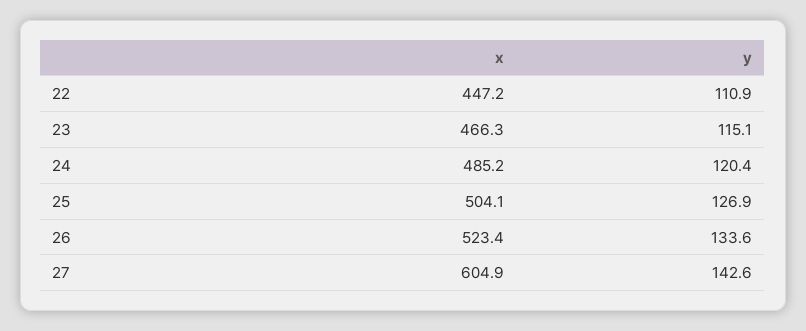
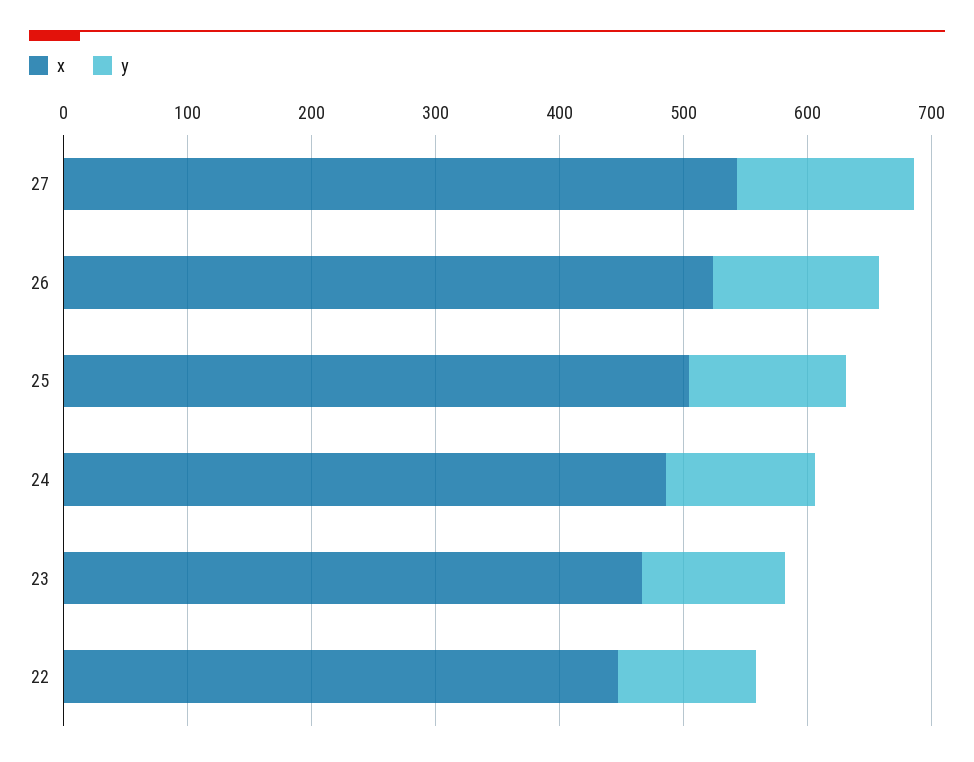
x, 27: 604.9 -> 540

